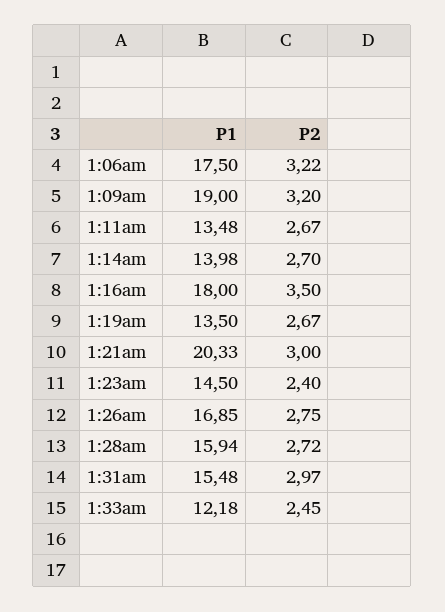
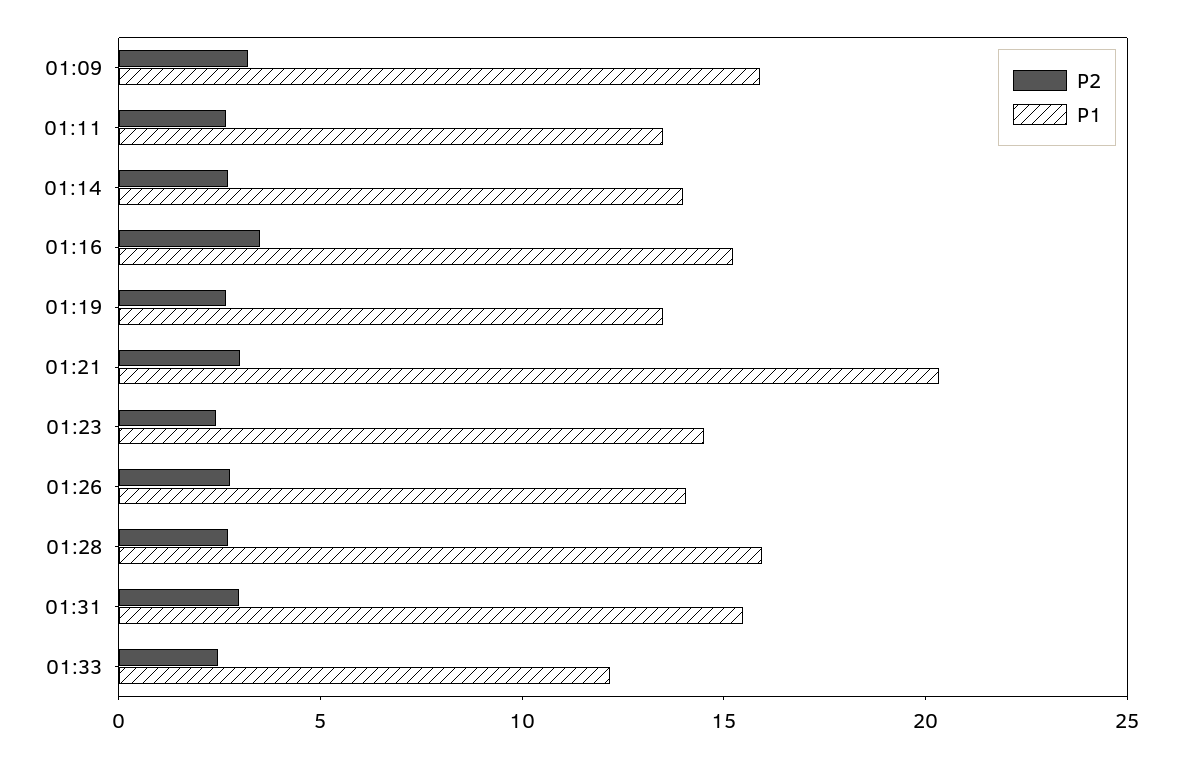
P1, 1:06am: 17.5 -> none
P2, 1:06am: 3.22 -> none
P1, 1:09am: 19 -> 16
P1, 1:16am: 18 -> 15
P1, 1:26am: 16.85 -> 14

